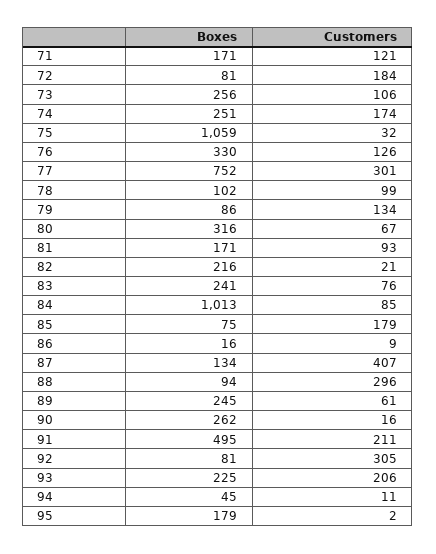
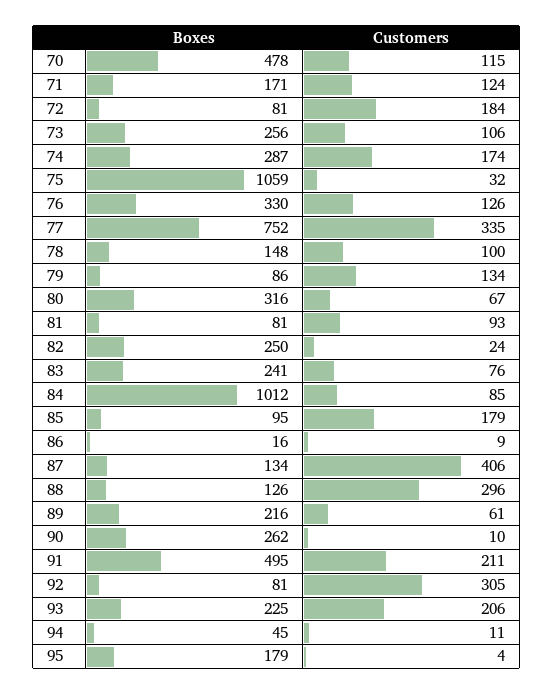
Customers, 71: 121 -> 124
Boxes, 74: 251 -> 287
Customers, 77: 301 -> 335
Boxes, 78: 102 -> 148
Customers, 78: 99 -> 100
Boxes, 81: 171 -> 81
Boxes, 82: 216 -> 250
Customers, 82: 21 -> 24
Boxes, 84: 1013 -> 1012
Boxes, 85: 75 -> 95
Customers, 87: 407 -> 406
Boxes, 88: 94 -> 126
Boxes, 89: 245 -> 216
Customers, 90: 16 -> 10
Customers, 95: 2 -> 4
Boxes, 70: none -> 478
Customers, 70: none -> 115

